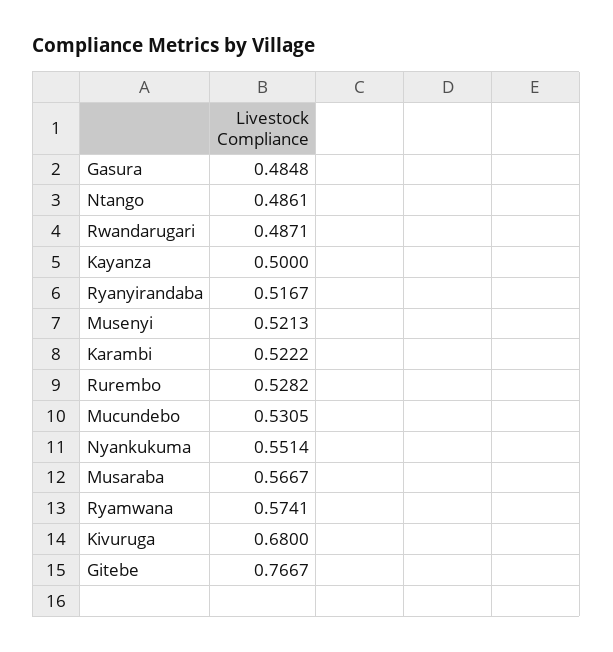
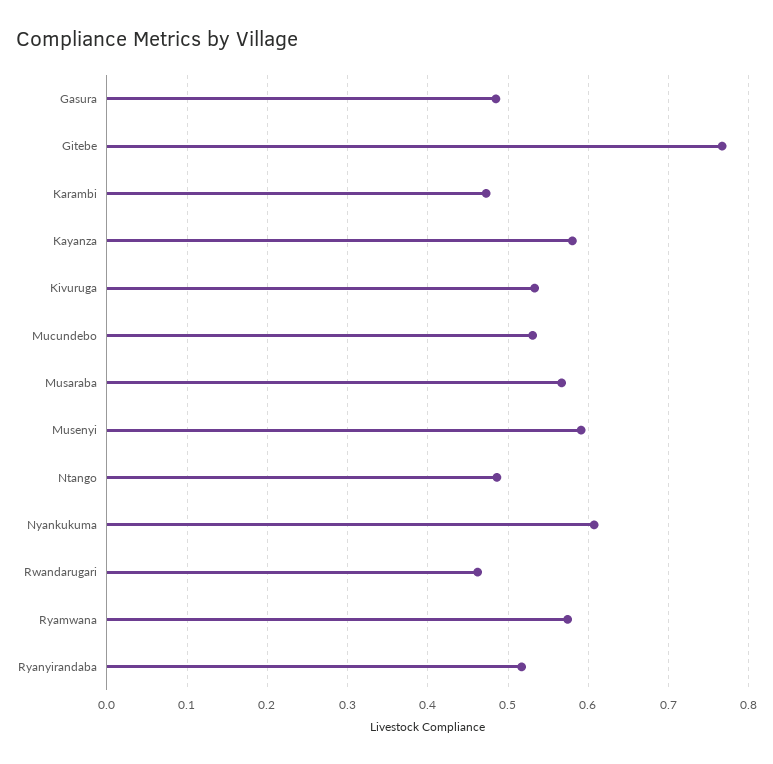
Rwandarugari: 0.4871 -> 0.46
Kayanza: 0.5 -> 0.58
Musenyi: 0.5213 -> 0.59
Karambi: 0.5222 -> 0.47
Rurembo: 0.5282 -> none
Nyankukuma: 0.5514 -> 0.61
Kivuruga: 0.68 -> 0.53

